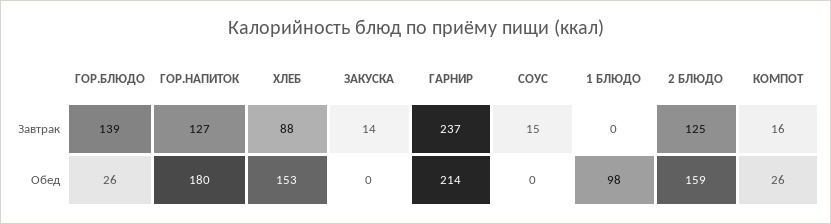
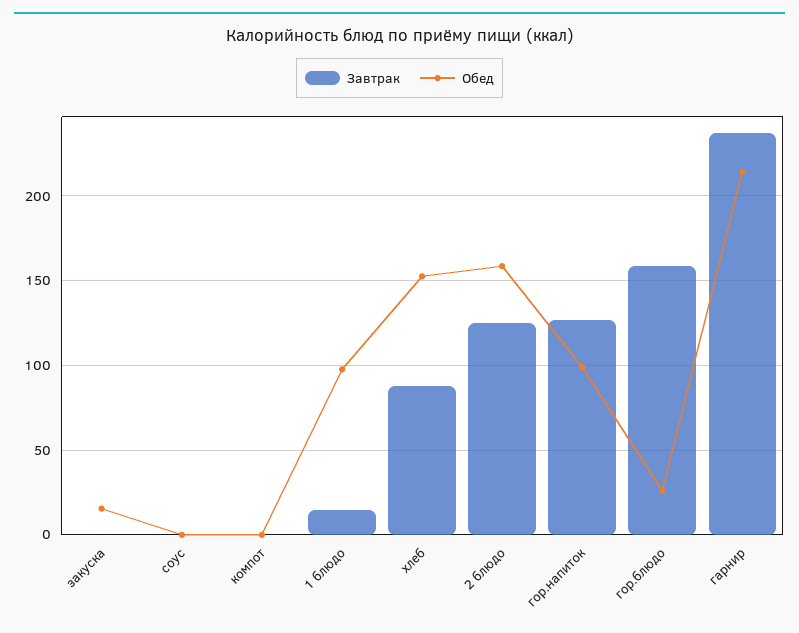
Завтрак, ГОР.БЛЮДО: 139 -> 160
Завтрак, ЗАКУСКА: 14 -> 0
Завтрак, СОУС: 15 -> 0
Завтрак, 1 БЛЮДО: 0 -> 15
Завтрак, КОМПОТ: 16 -> 0
Обед, ГОР.НАПИТОК: 180 -> 100
Обед, ЗАКУСКА: 0 -> 15
Обед, КОМПОТ: 26 -> 0

